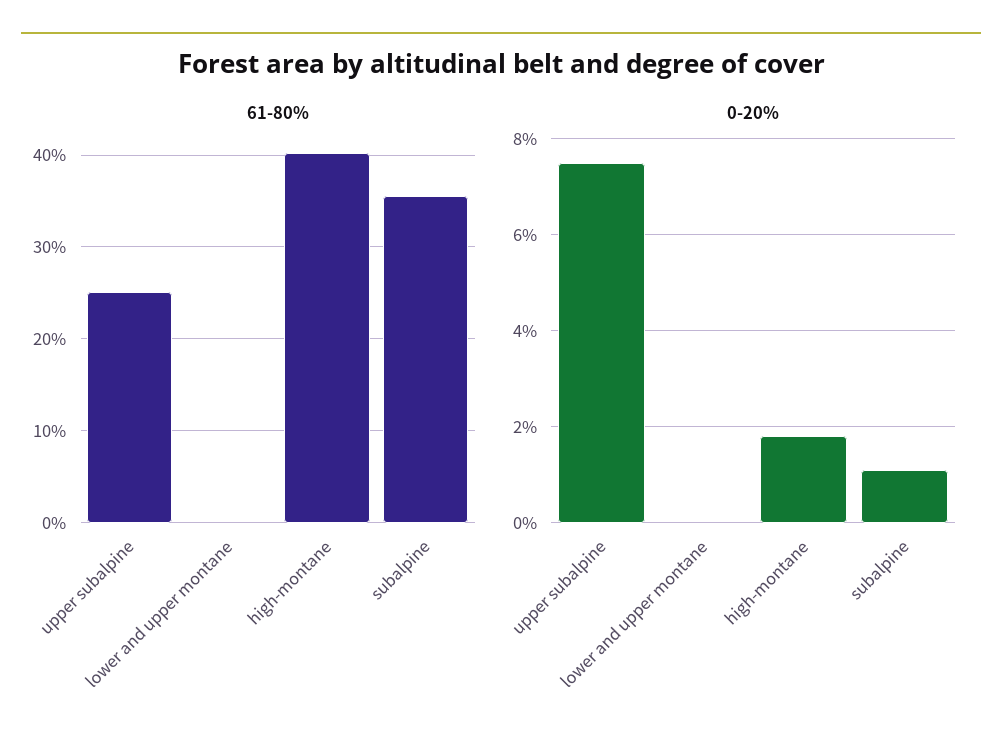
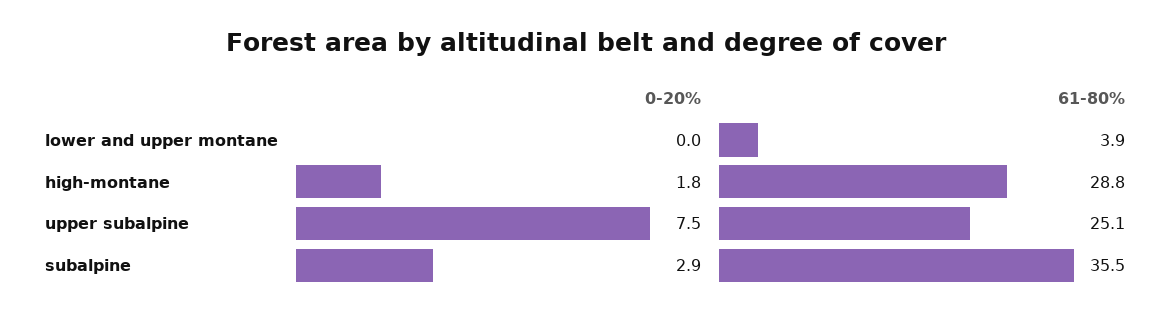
61-80%, lower and upper montane: 0 -> 3.9
61-80%, high-montane: 40 -> 28.8
0-20%, subalpine: 1 -> 2.9

